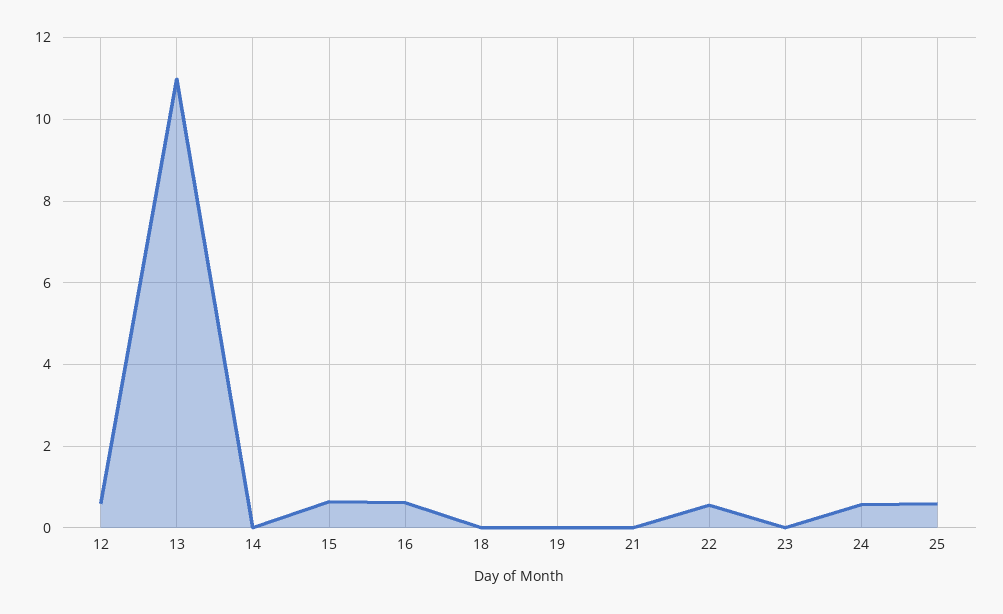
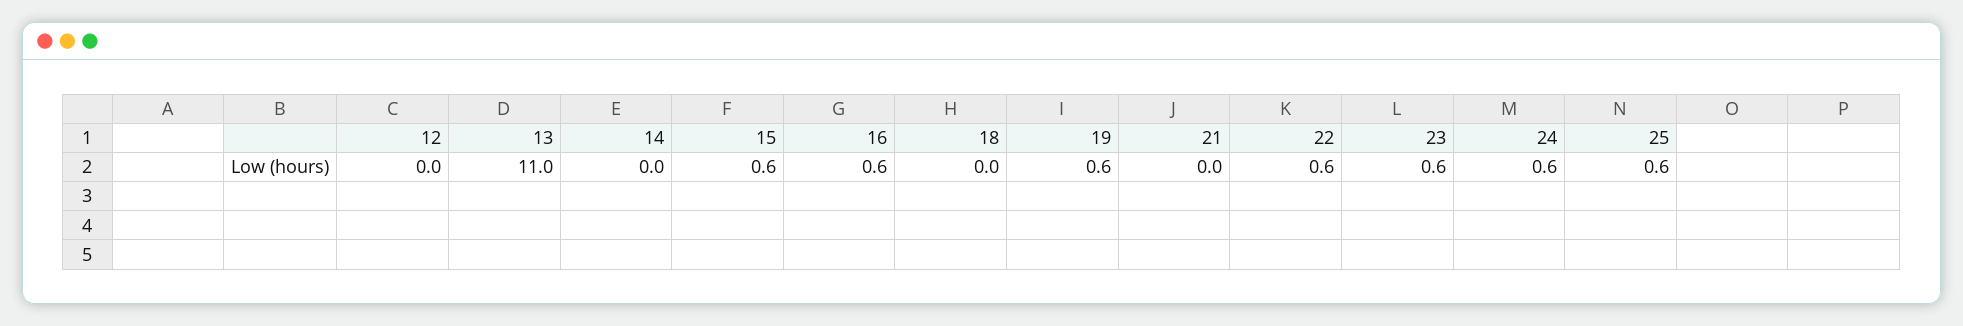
12: 0.6 -> 0
19: 0 -> 0.6
23: 0 -> 0.6

